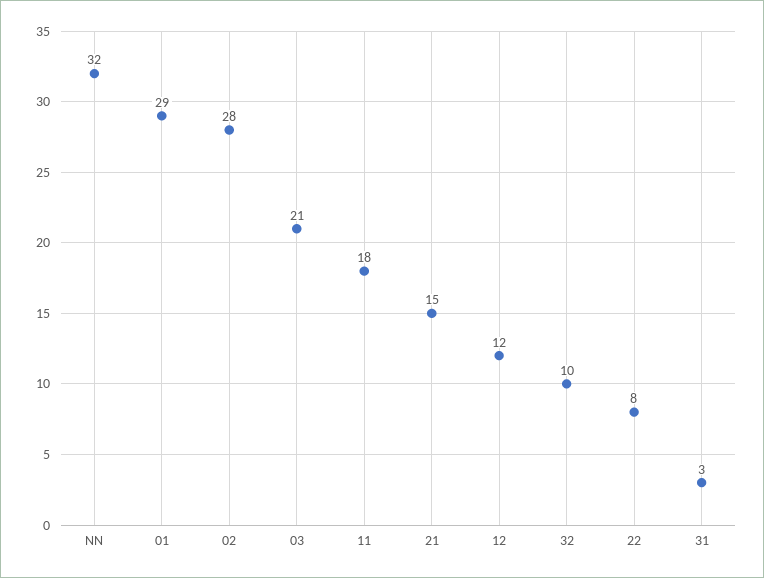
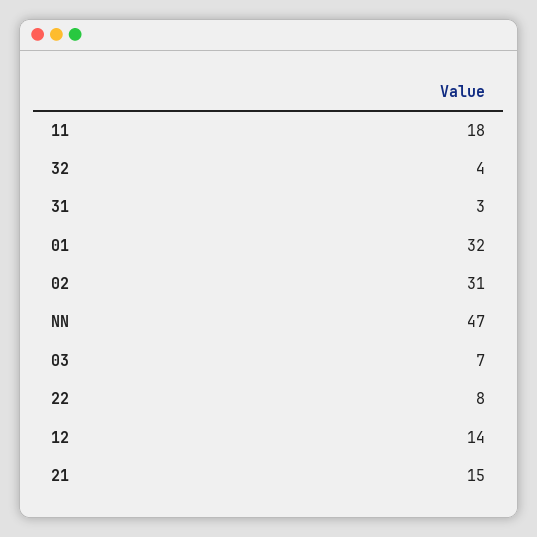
NN: 32 -> 47
01: 29 -> 32
02: 28 -> 31
03: 21 -> 7
12: 12 -> 14
32: 10 -> 4

